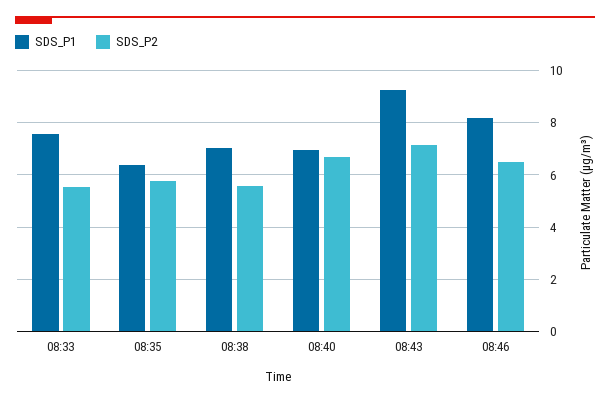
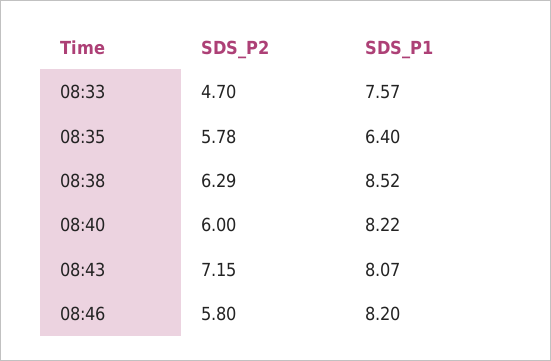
SDS_P2, 08:33: 5.5 -> 4.7
SDS_P1, 08:38: 7 -> 8.52
SDS_P2, 08:38: 5.5 -> 6.29
SDS_P1, 08:40: 7 -> 8.22
SDS_P2, 08:40: 6.75 -> 6
SDS_P1, 08:43: 9.25 -> 8.07
SDS_P2, 08:46: 6.5 -> 5.8

